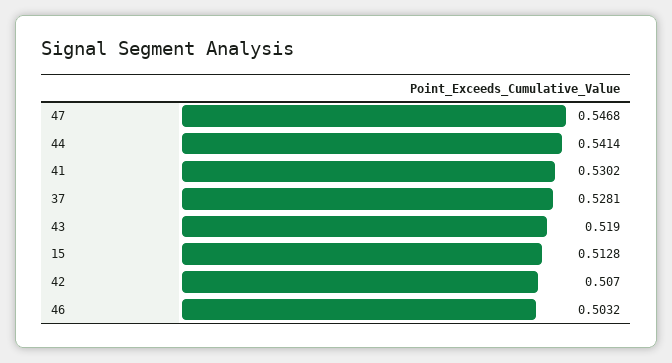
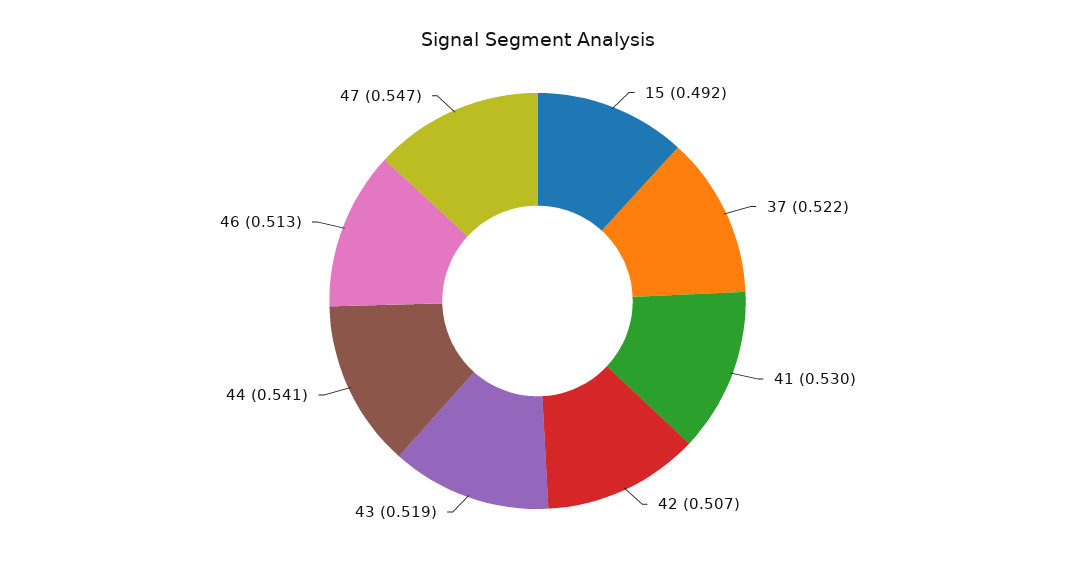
37: 0.5281 -> 0.522
15: 0.5128 -> 0.492
46: 0.5032 -> 0.513

